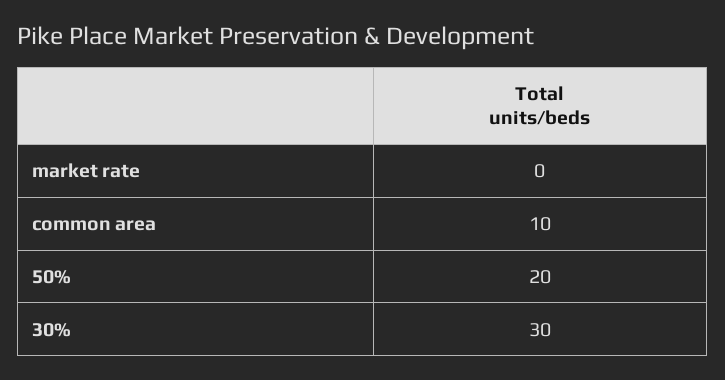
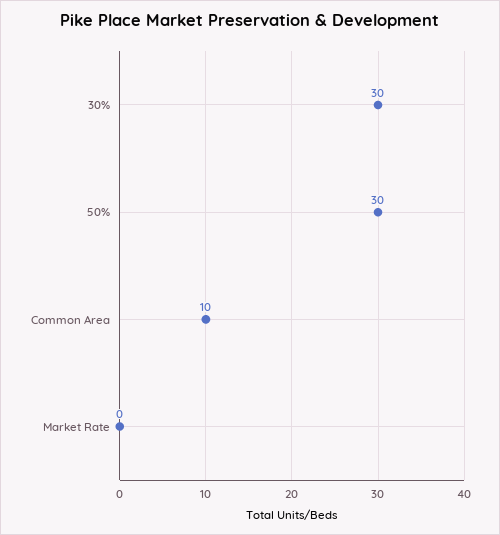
50%: 20 -> 30

